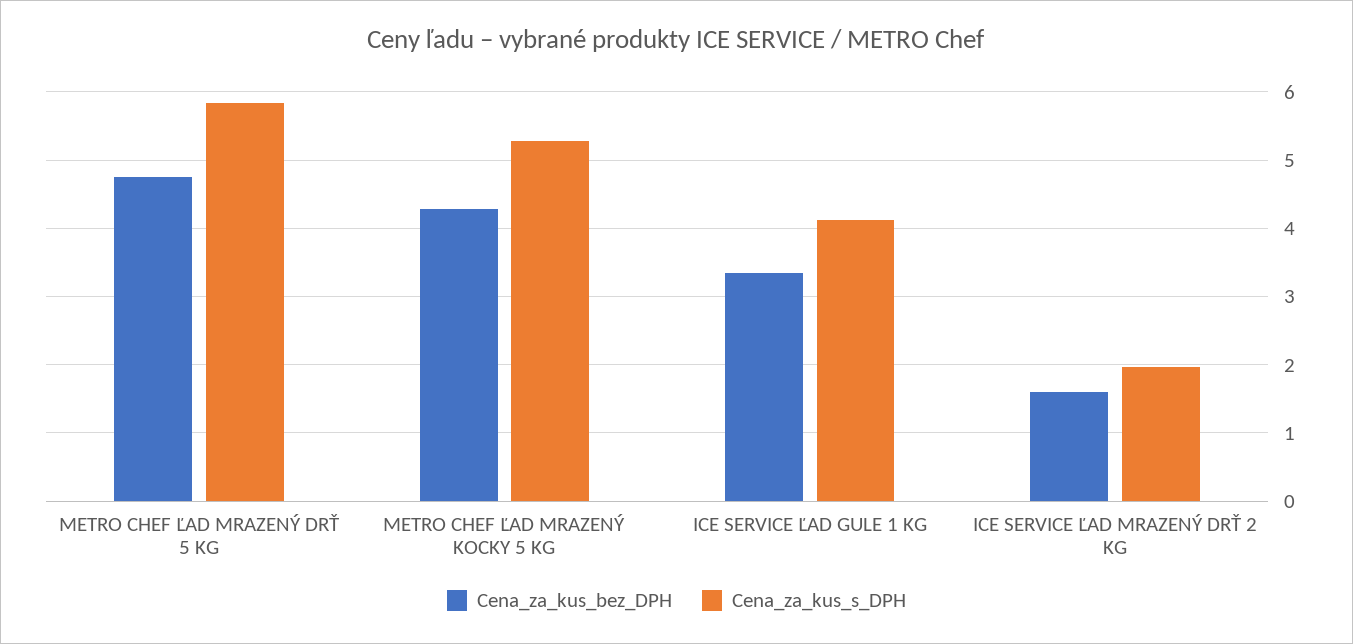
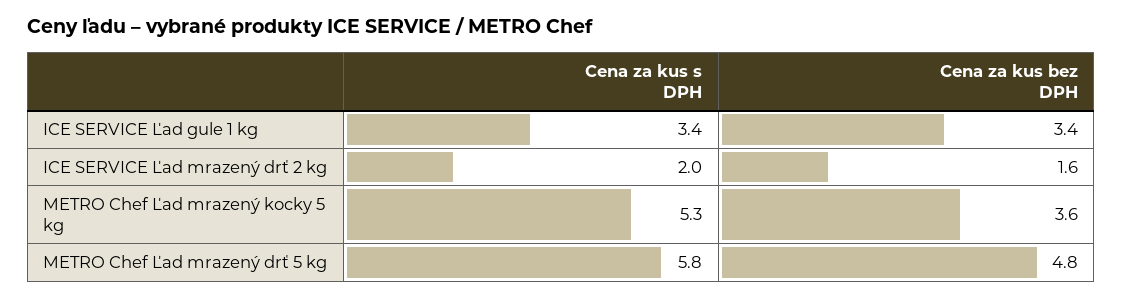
Cena_za_kus_bez_DPH, METRO CHEF ĽAD MRAZENÝ KOCKY 5 KG: 4.3 -> 3.6
Cena_za_kus_s_DPH, ICE SERVICE ĽAD GULE 1 KG: 4.1 -> 3.4

